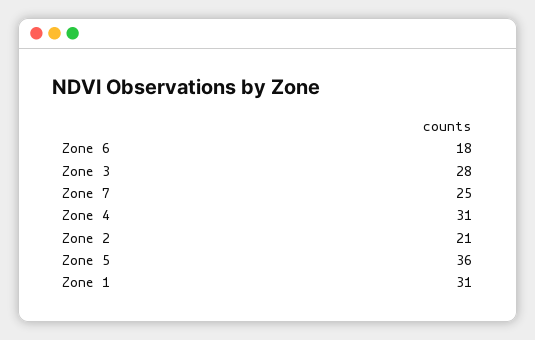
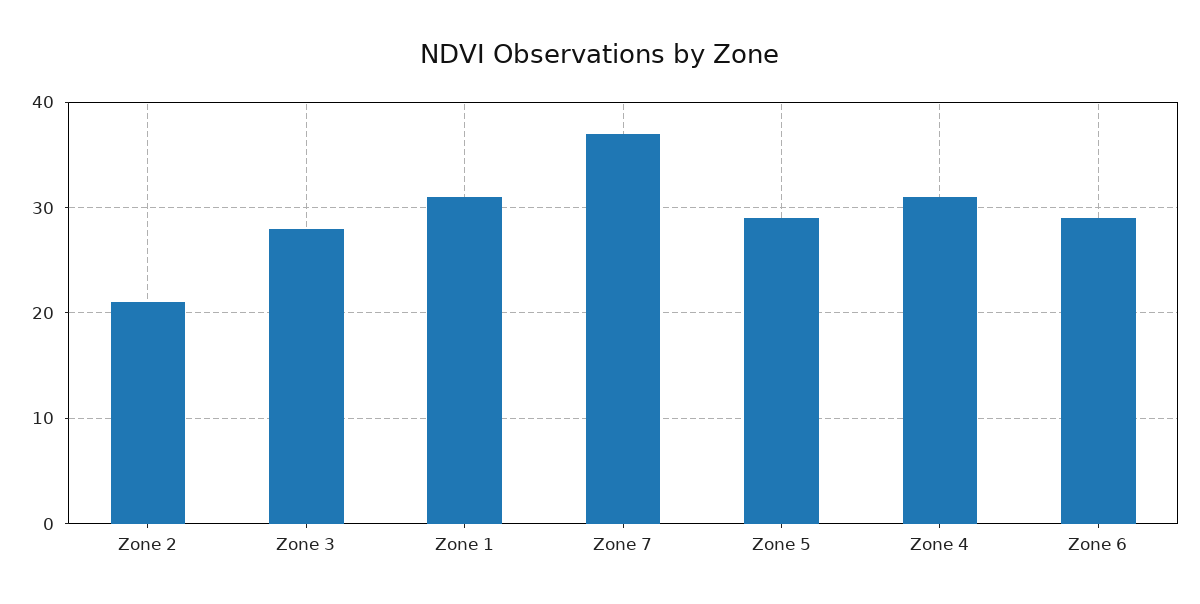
Zone 6: 18 -> 29
Zone 7: 25 -> 37
Zone 5: 36 -> 29

